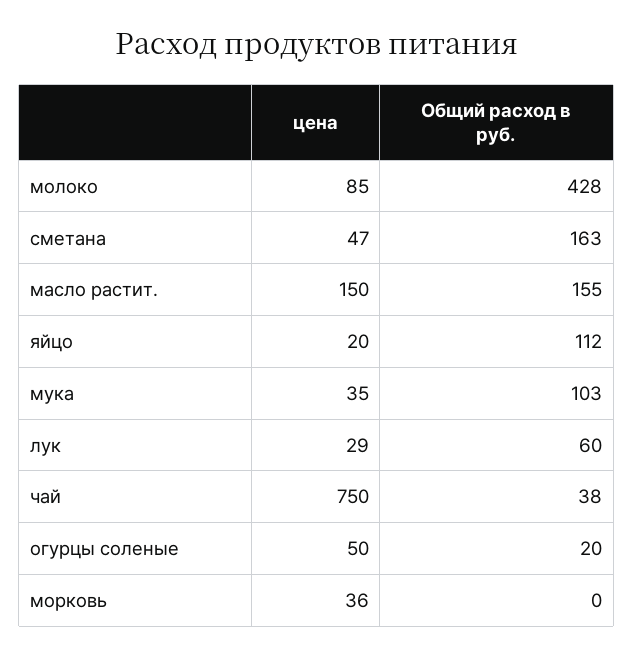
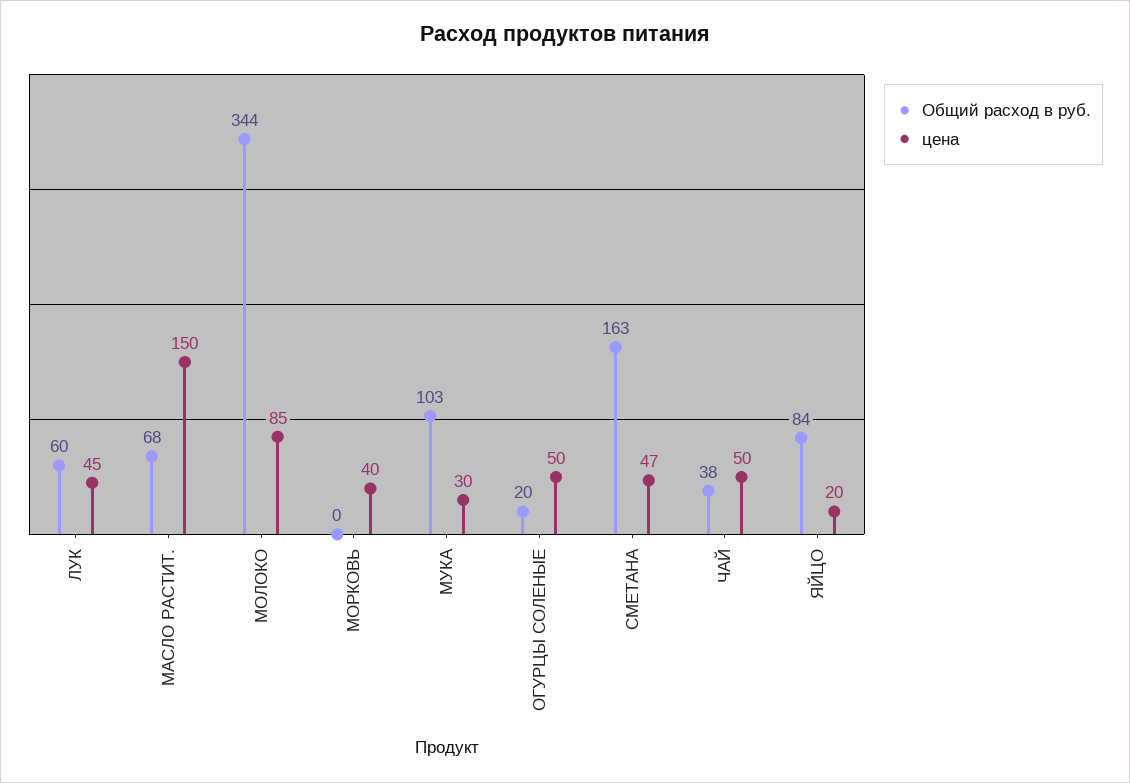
Общий расход в руб., молоко: 428 -> 344
Общий расход в руб., масло растит.: 155 -> 68
Общий расход в руб., яйцо: 112 -> 84
цена, мука: 35 -> 30
цена, лук: 29 -> 45
цена, чай: 750 -> 50
цена, морковь: 36 -> 40

